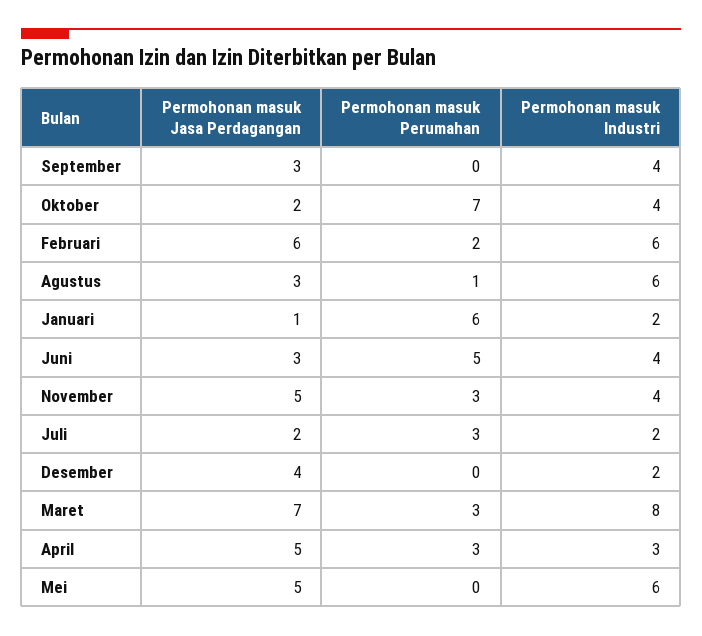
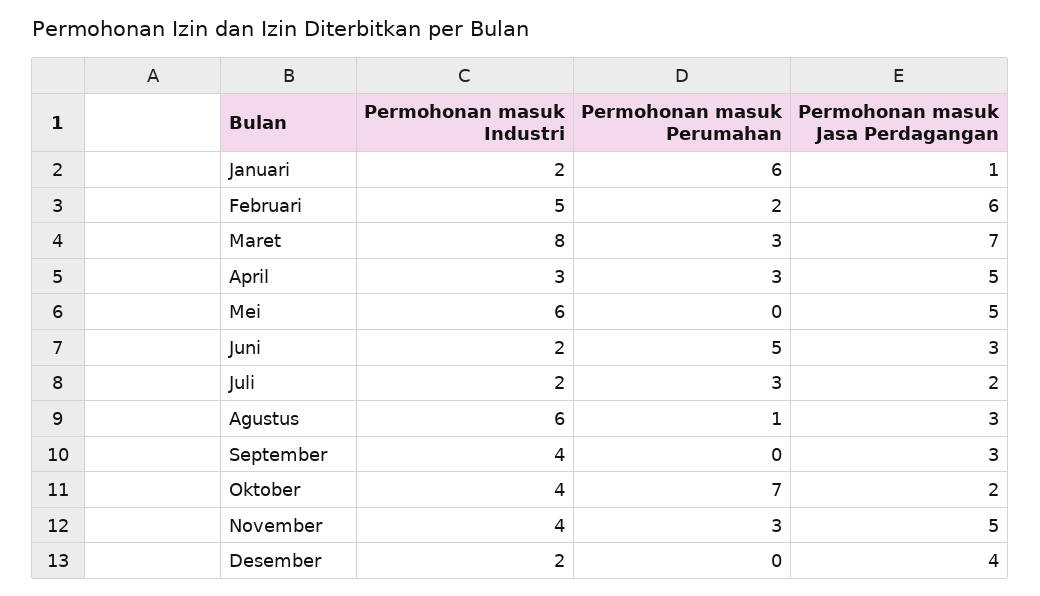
Permohonan masuk Industri, Februari: 6 -> 5
Permohonan masuk Industri, Juni: 4 -> 2

